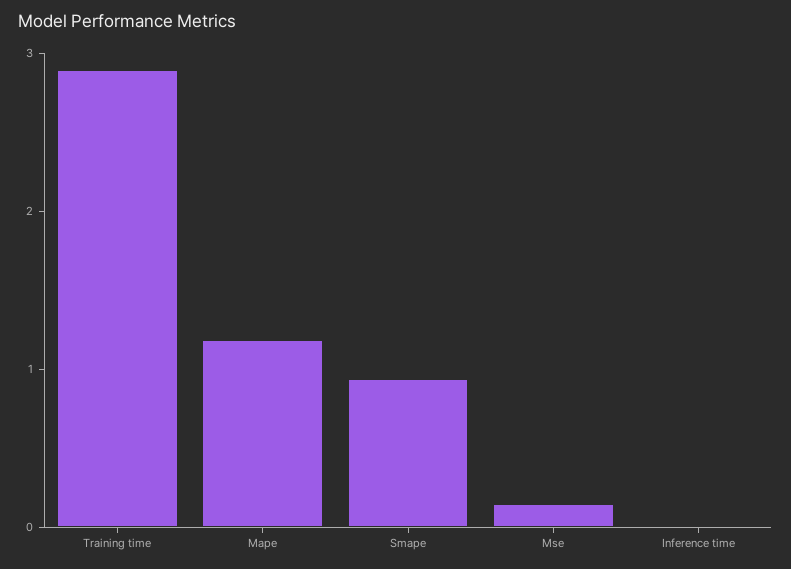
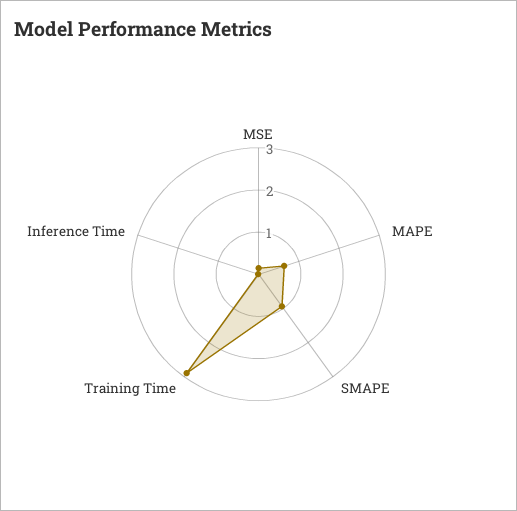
Mape: 1.2 -> 0.6

